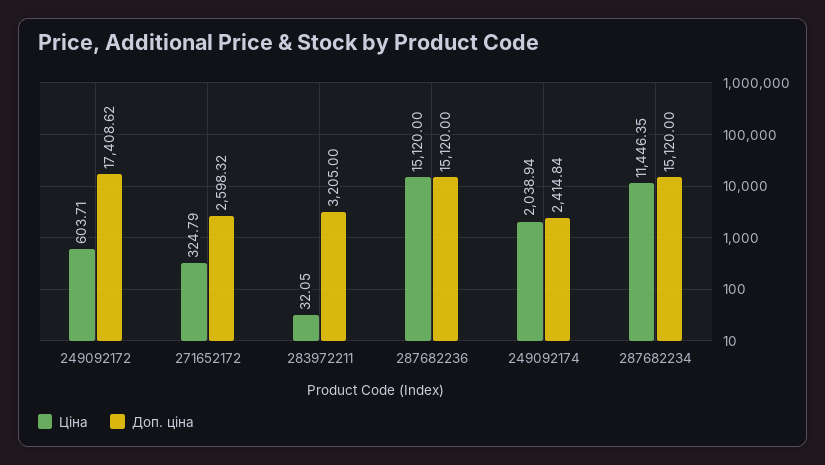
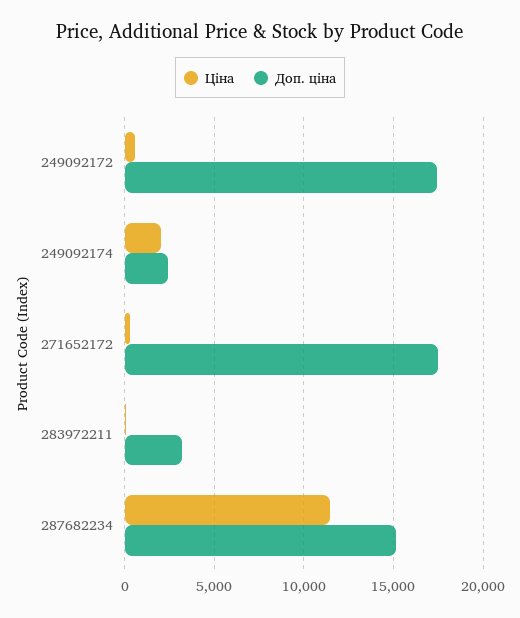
Доп. ціна, 271652172: 2598.32 -> 17500
Ціна, 287682236: 15120 -> none
Доп. ціна, 287682236: 15120 -> none

